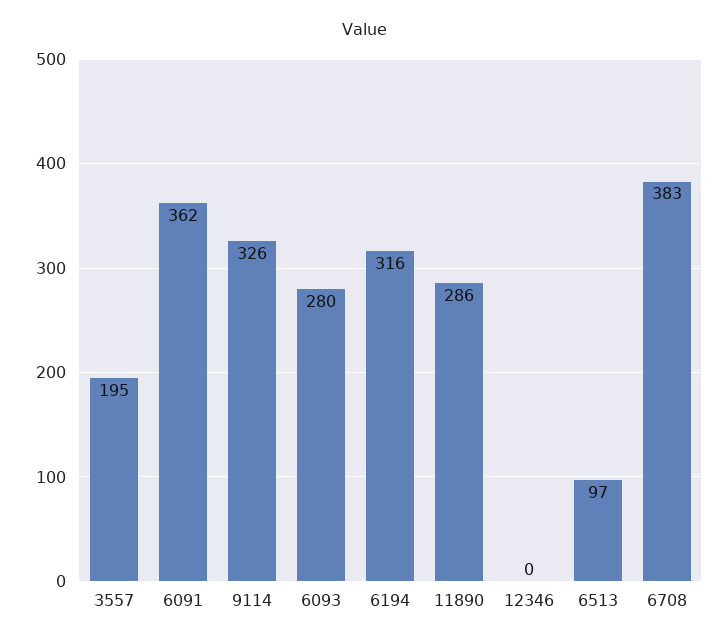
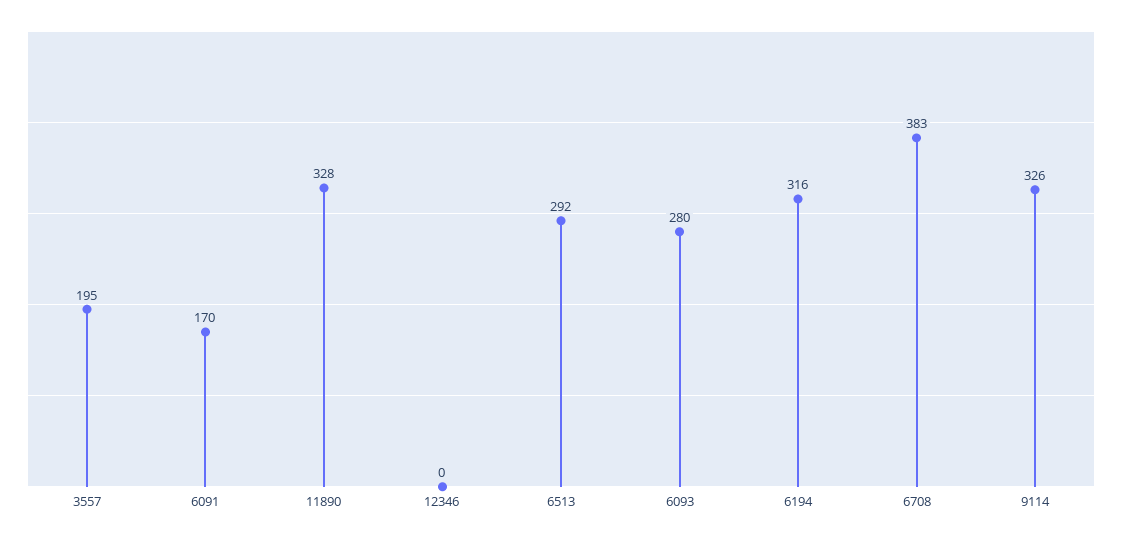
6091: 362 -> 170
11890: 286 -> 328
6513: 97 -> 292

